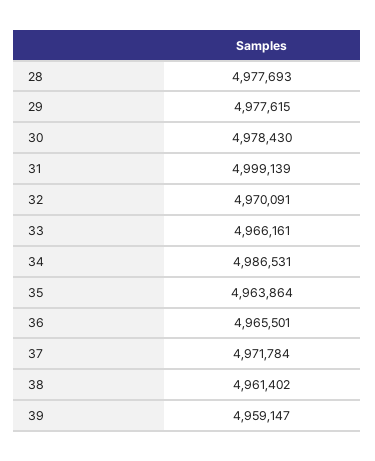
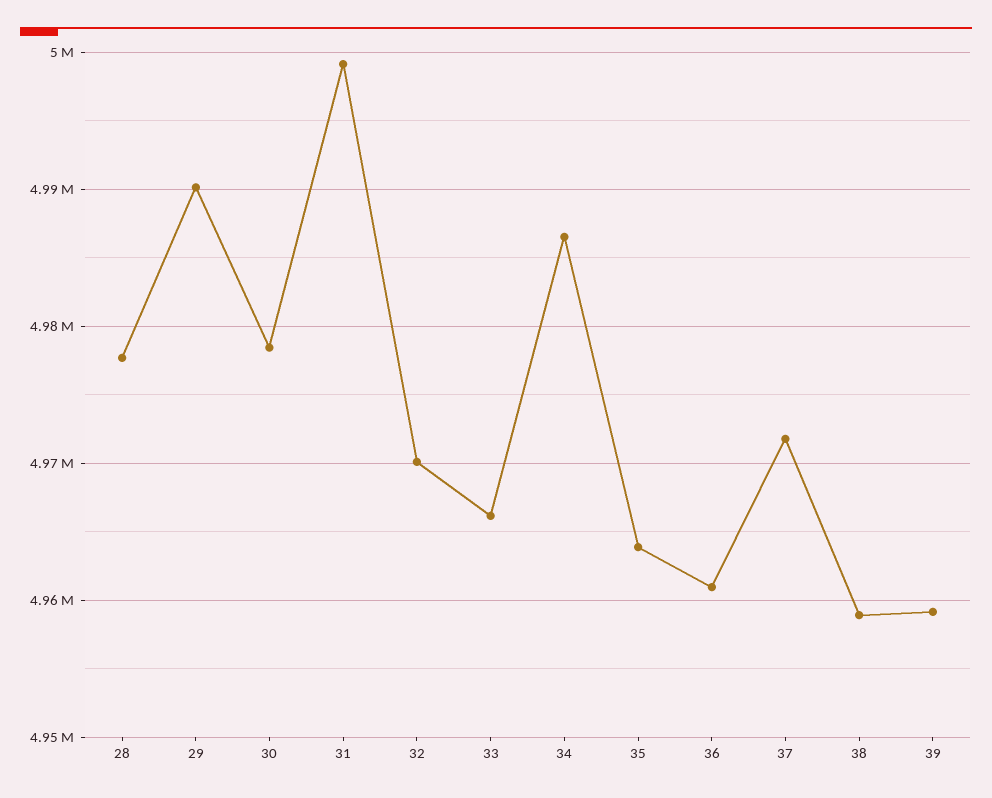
29: 4977615 -> 4990000
36: 4965501 -> 4961000
38: 4961402 -> 4959000

